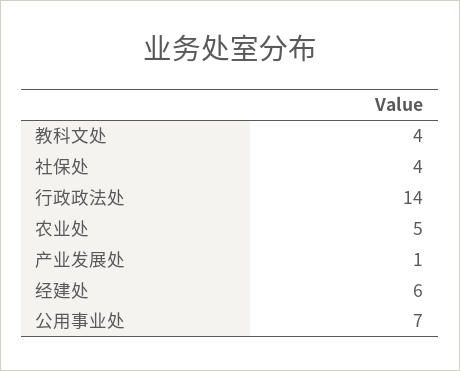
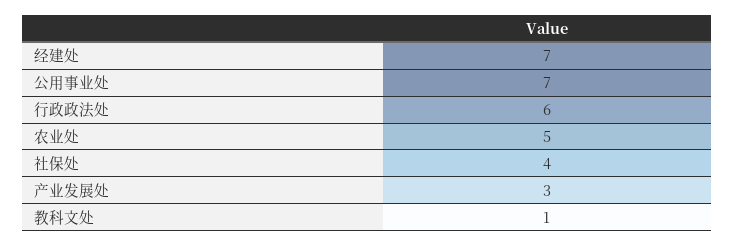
教科文处: 4 -> 1
行政政法处: 14 -> 6
产业发展处: 1 -> 3
经建处: 6 -> 7

